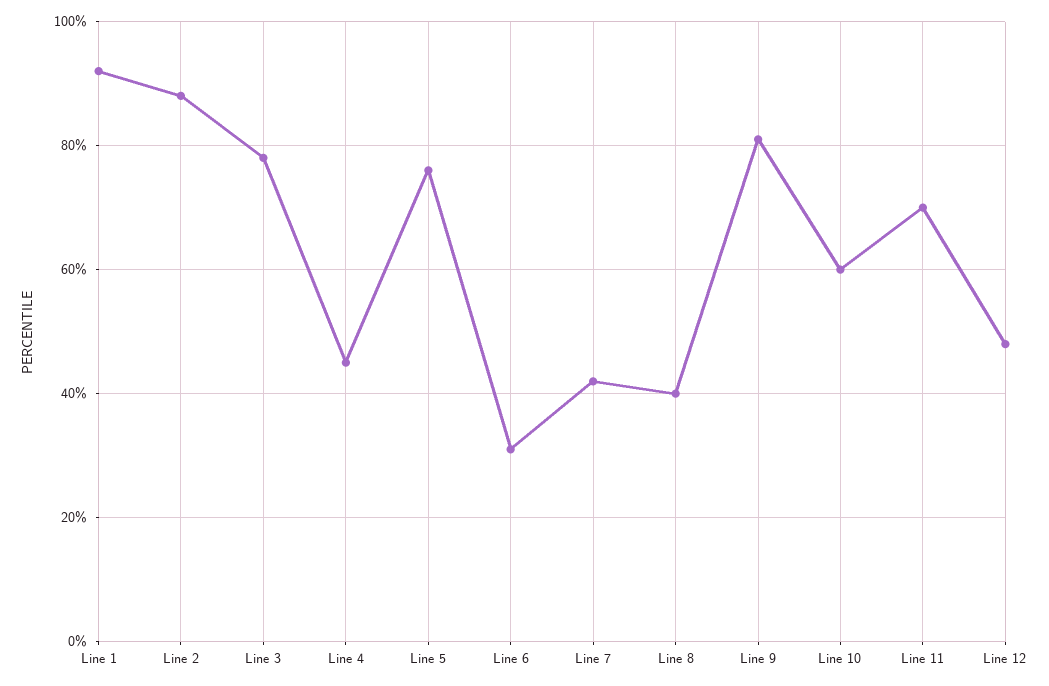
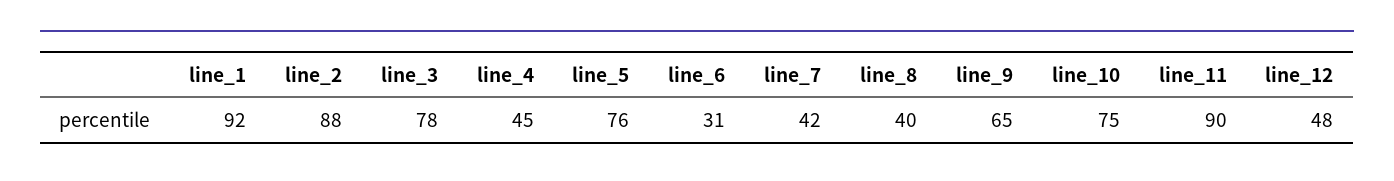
Line 9: 80 -> 65
Line 10: 60 -> 75
Line 11: 70 -> 90

